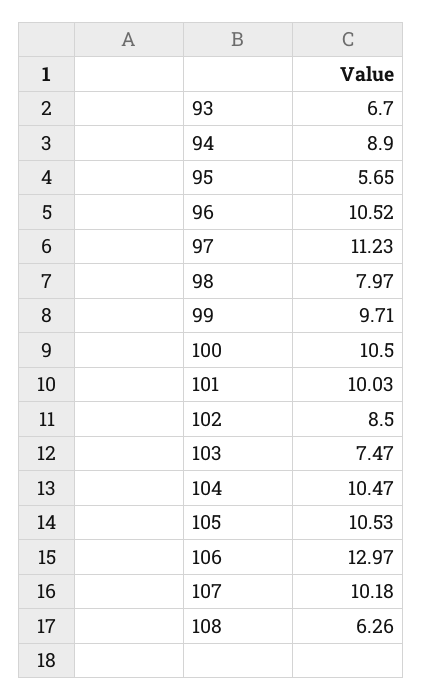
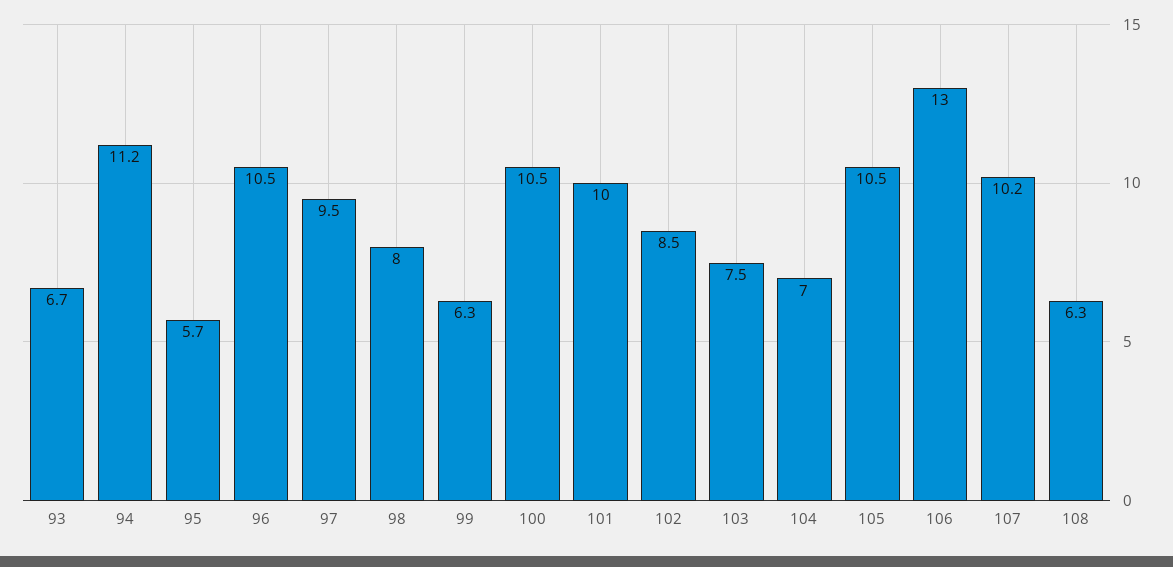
94: 8.9 -> 11.2
97: 11.23 -> 9.5
99: 9.71 -> 6.3
104: 10.47 -> 7

